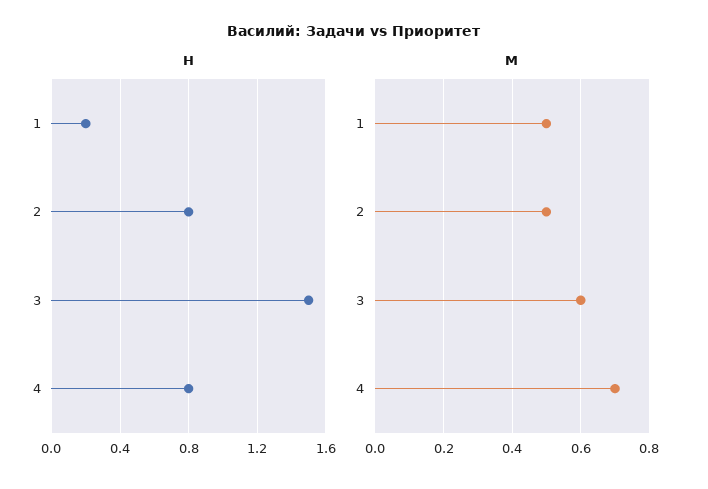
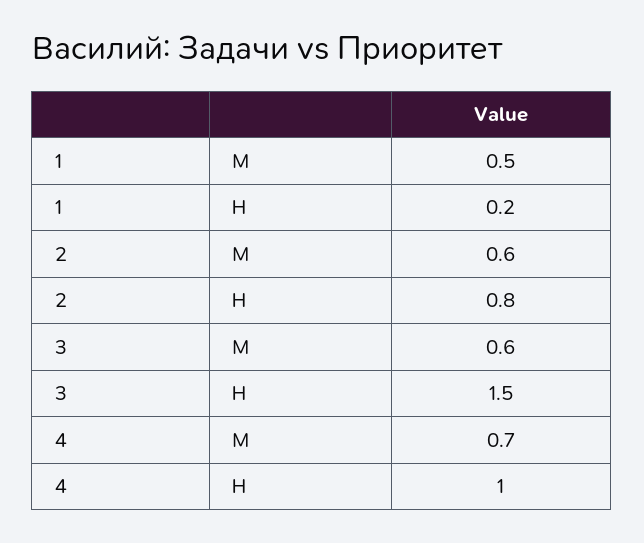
H, 4: 0.8 -> 1
M, 2: 0.5 -> 0.6

